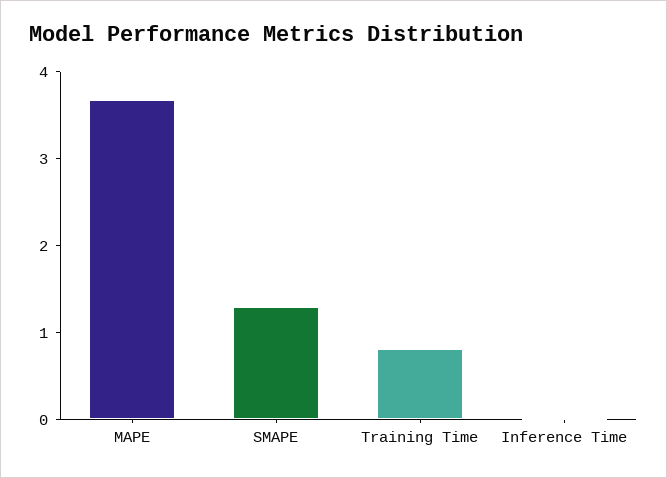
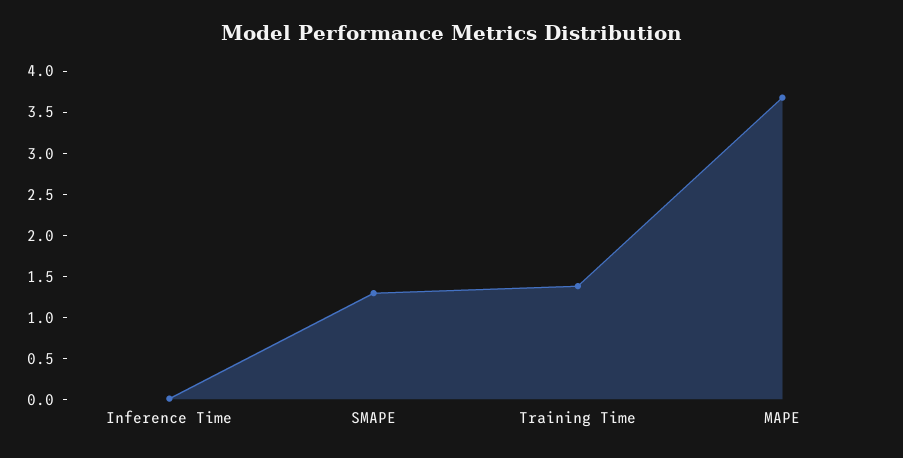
Training Time: 0.8 -> 1.4

